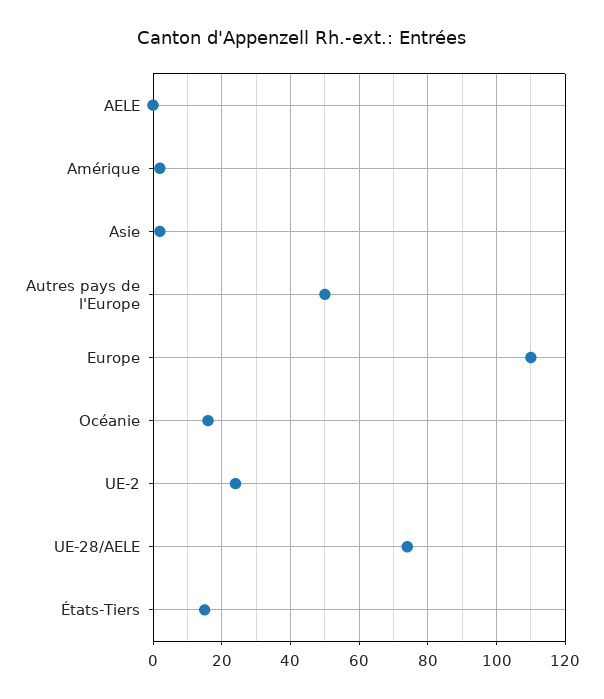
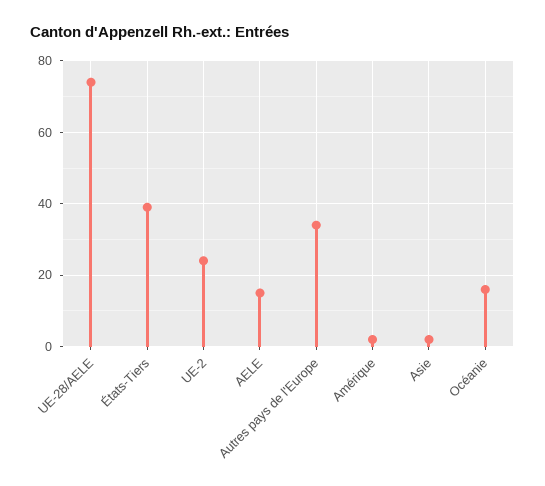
AELE: 0 -> 15
Autres pays de l'Europe: 50 -> 35
Europe: 110 -> none
États-Tiers: 15 -> 40

